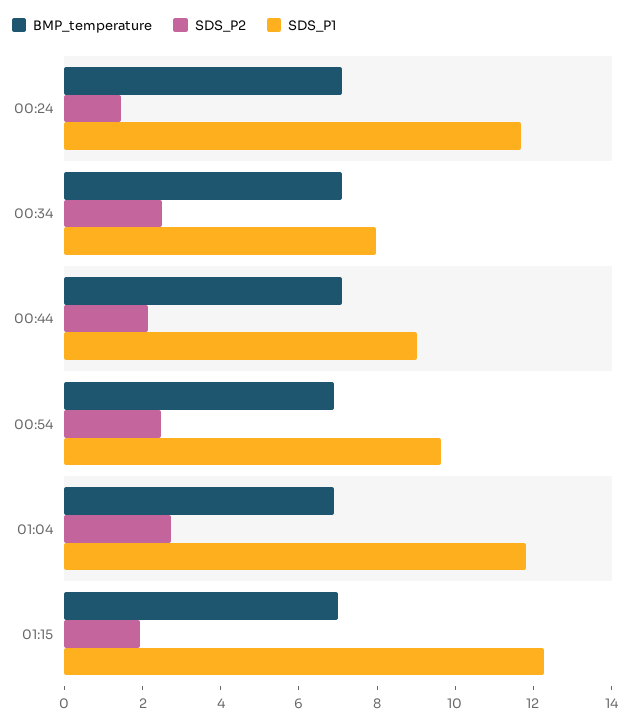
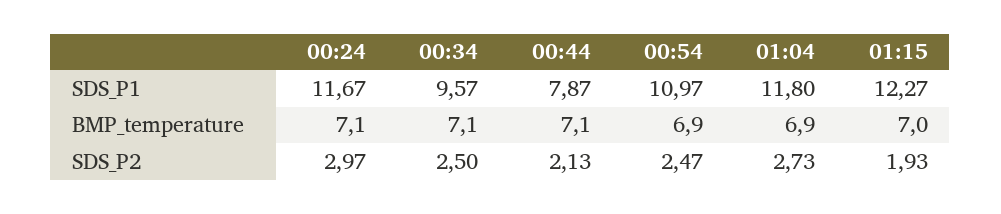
SDS_P2, 00:24: 1.5 -> 2.97
SDS_P1, 00:34: 8 -> 9.57
SDS_P1, 00:44: 9 -> 7.87
SDS_P1, 00:54: 9.5 -> 10.97

